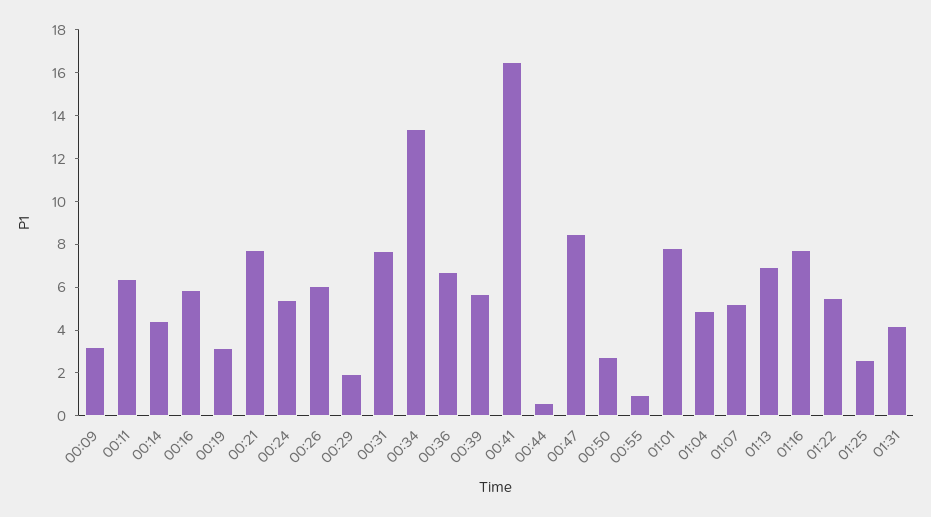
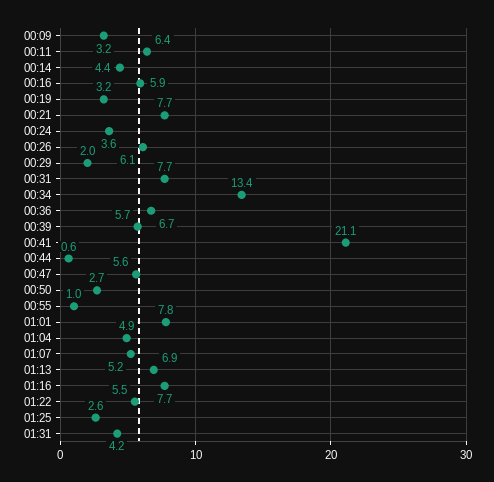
00:24: 5.5 -> 3.6
00:41: 16.5 -> 21.1
00:47: 8.5 -> 5.6

